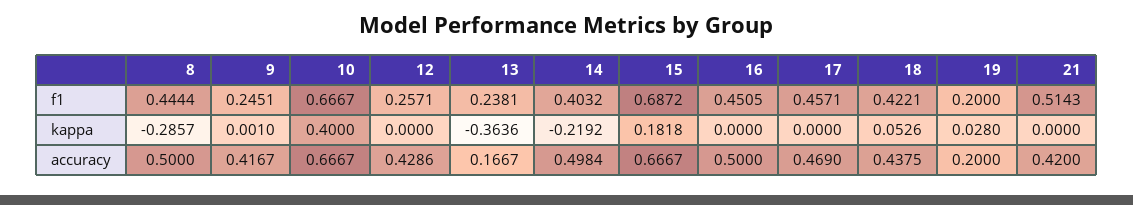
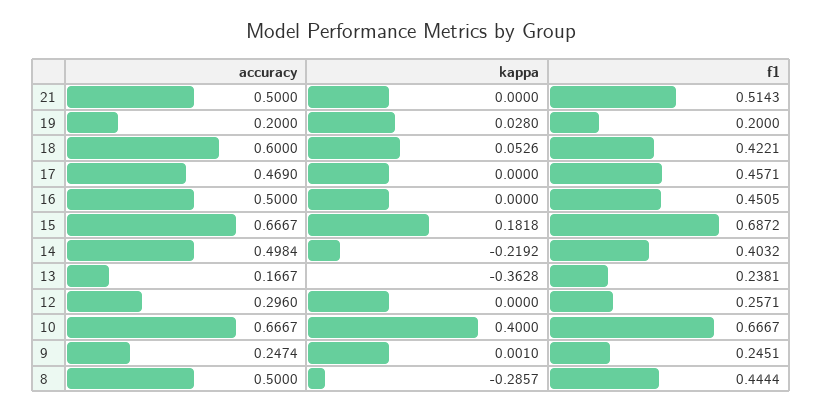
13, kappa: -0.3636 -> -0.3628
9, accuracy: 0.4167 -> 0.2474
12, accuracy: 0.4286 -> 0.296
18, accuracy: 0.4375 -> 0.6
21, accuracy: 0.42 -> 0.5

